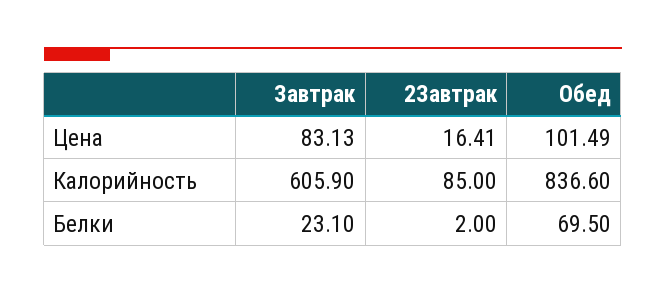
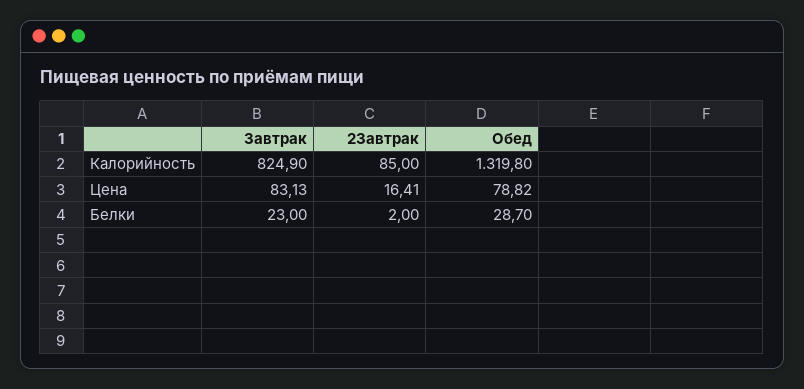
Обед, Цена: 101.49 -> 78.82
Завтрак, Калорийность: 605.9 -> 824.9
Обед, Калорийность: 836.6 -> 1319.8
Завтрак, Белки: 23.1 -> 23
Обед, Белки: 69.5 -> 28.7

